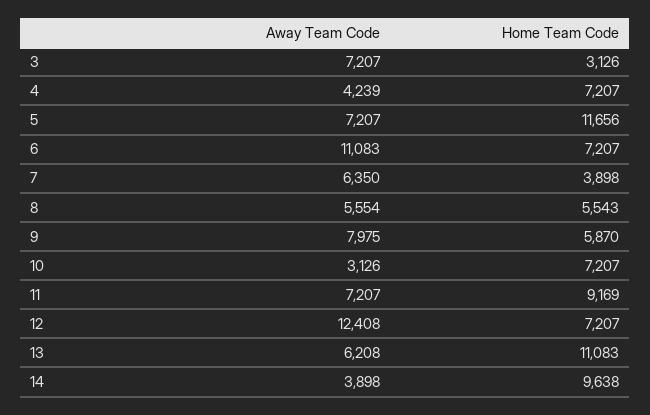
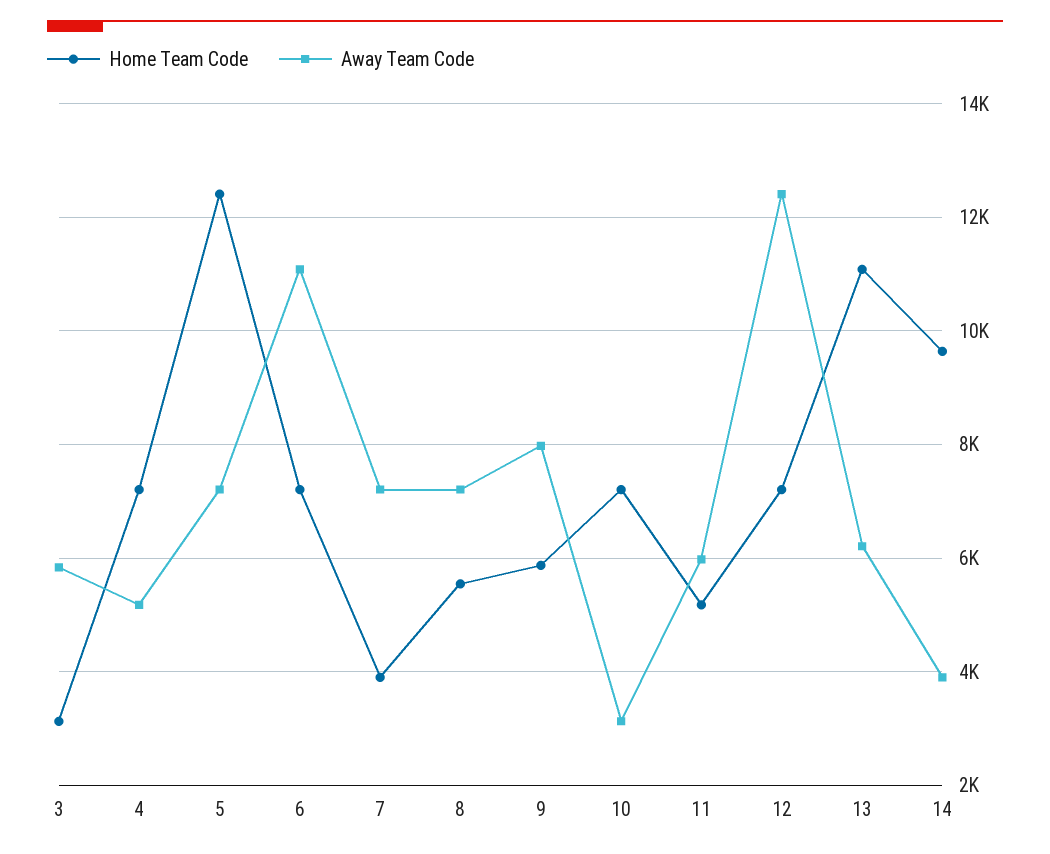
Away Team Code, 3: 7207 -> 5800
Away Team Code, 4: 4239 -> 5200
Home Team Code, 5: 11656 -> 12400
Away Team Code, 7: 6350 -> 7200
Away Team Code, 8: 5554 -> 7200
Away Team Code, 11: 7207 -> 6000
Home Team Code, 11: 9169 -> 5200

